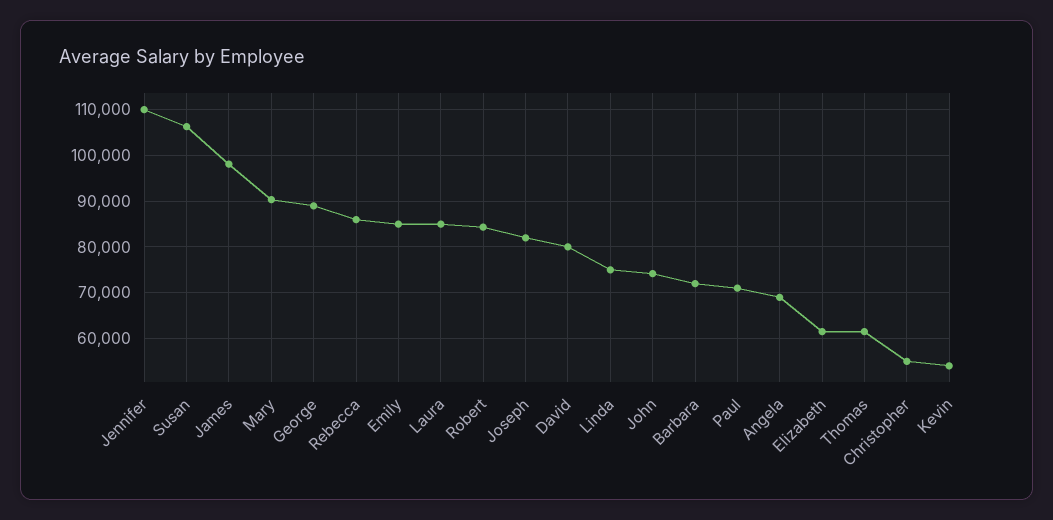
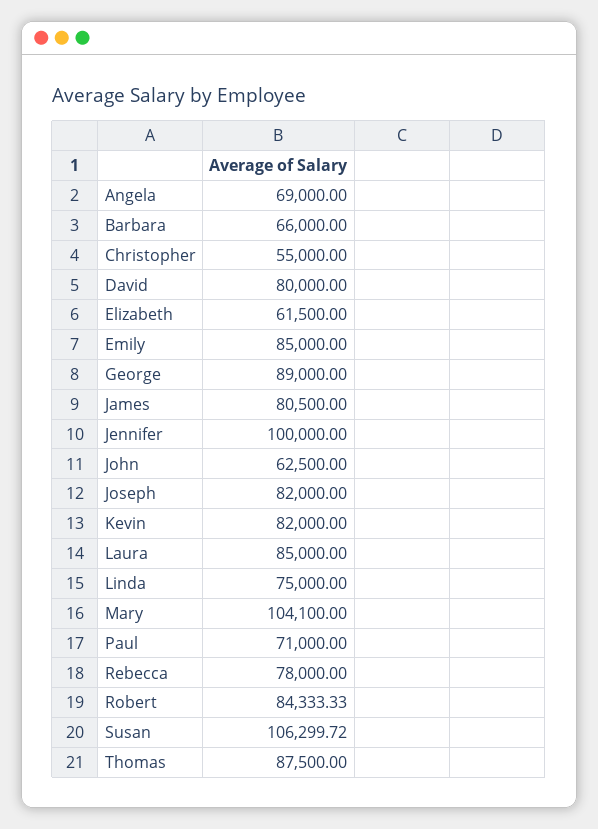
Jennifer: 110000 -> 100000
James: 98000 -> 80500
Mary: 90000 -> 104100
Rebecca: 86000 -> 78000
John: 74000 -> 62500
Barbara: 72000 -> 66000
Thomas: 62000 -> 87500
Kevin: 54000 -> 82000

